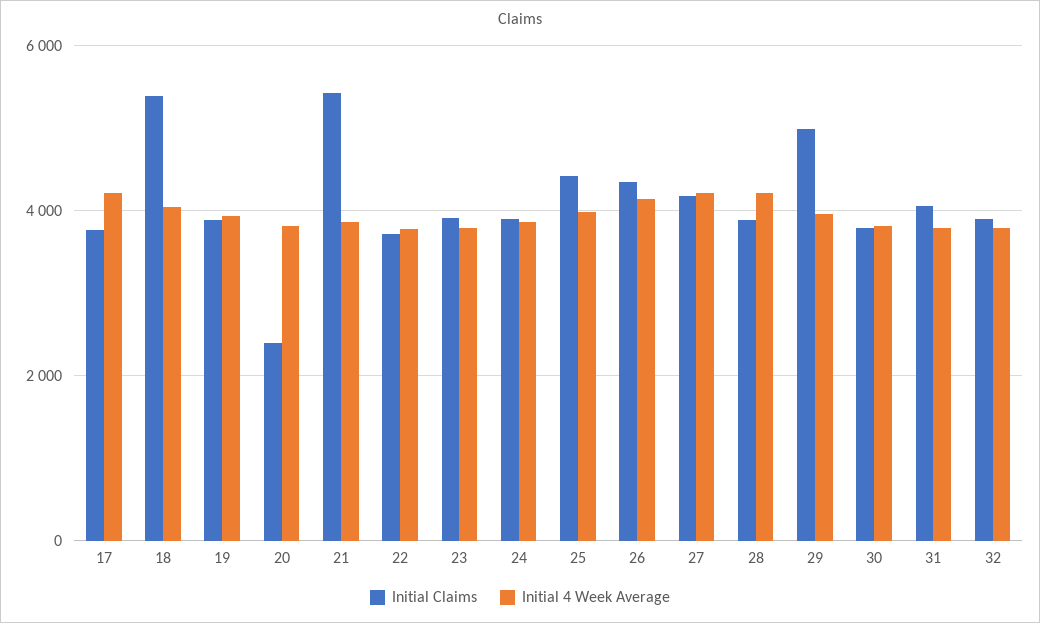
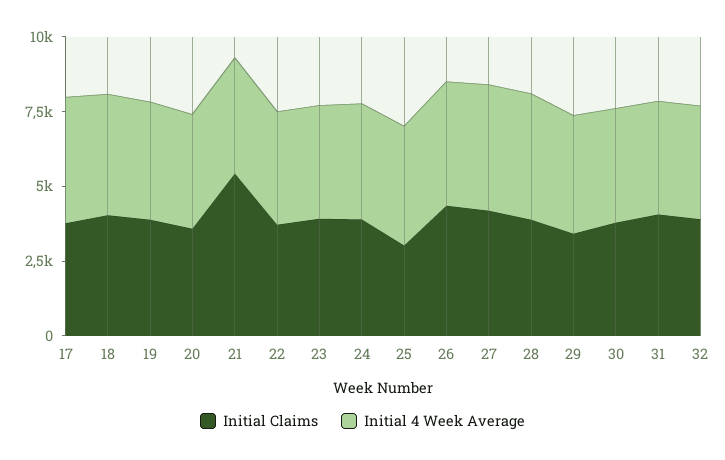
Initial Claims, 18: 5400 -> 4000
Initial Claims, 20: 2400 -> 3500
Initial Claims, 25: 4400 -> 3000
Initial Claims, 29: 5000 -> 3500

